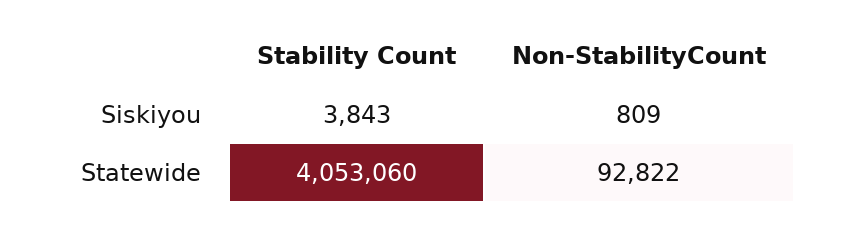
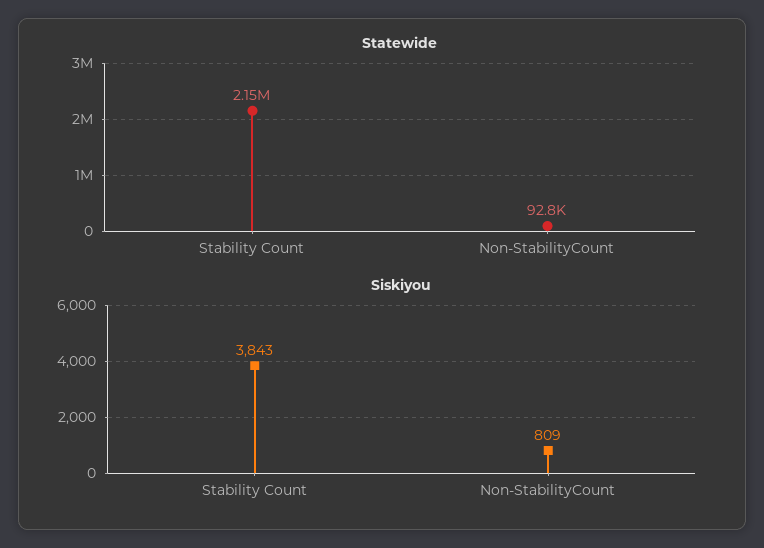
Statewide, Stability Count: 4053060 -> 2150000

